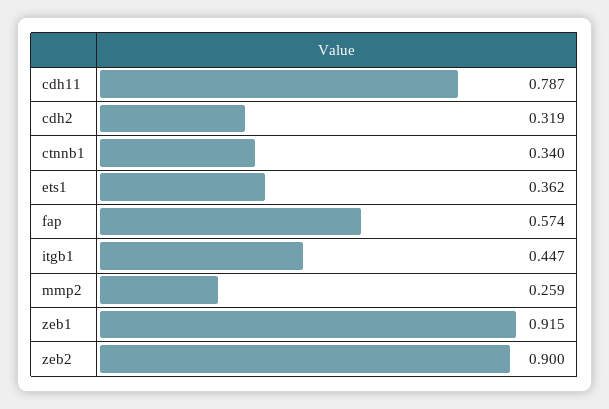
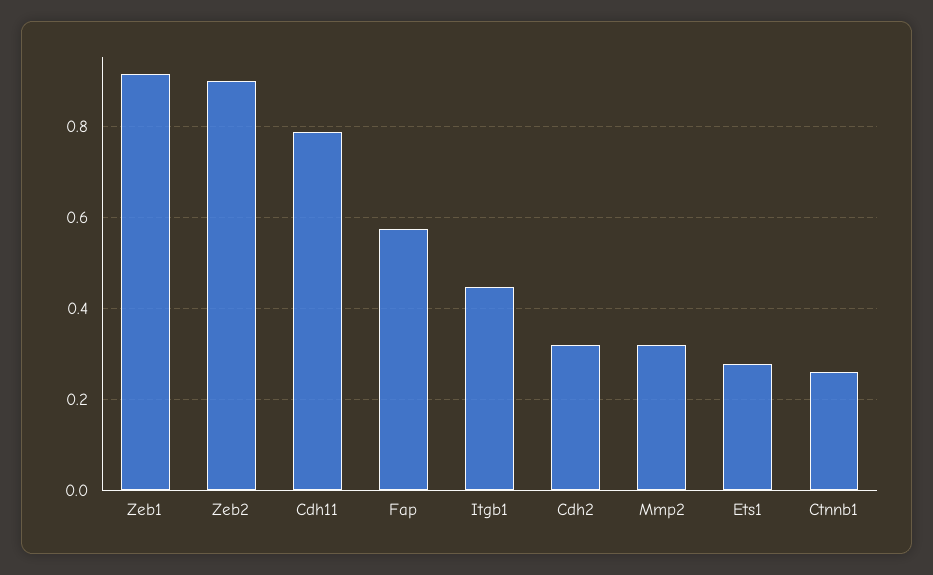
ctnnb1: 0.34 -> 0.26
ets1: 0.362 -> 0.28
mmp2: 0.259 -> 0.32

